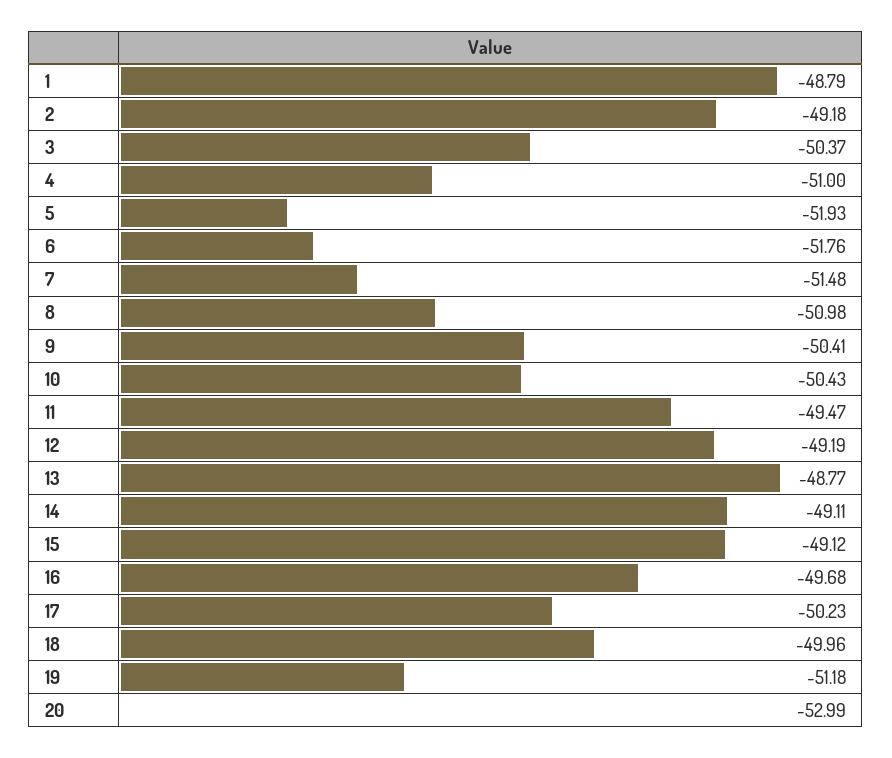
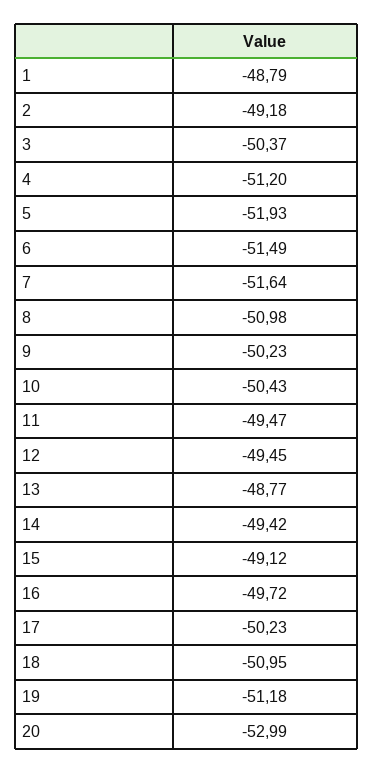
4: -51 -> -51.2
6: -51.76 -> -51.49
7: -51.48 -> -51.64
9: -50.41 -> -50.23
12: -49.19 -> -49.45
14: -49.11 -> -49.42
16: -49.68 -> -49.72
18: -49.96 -> -50.95

